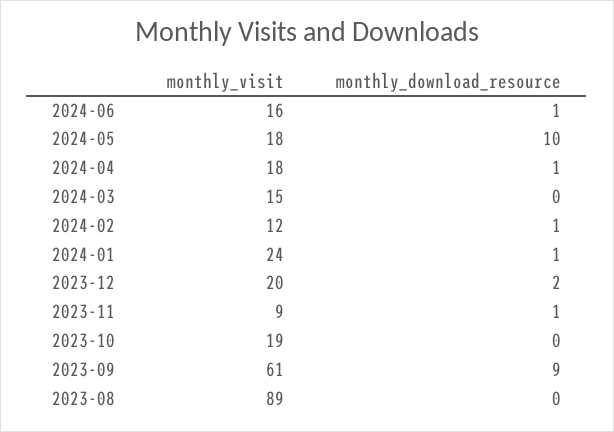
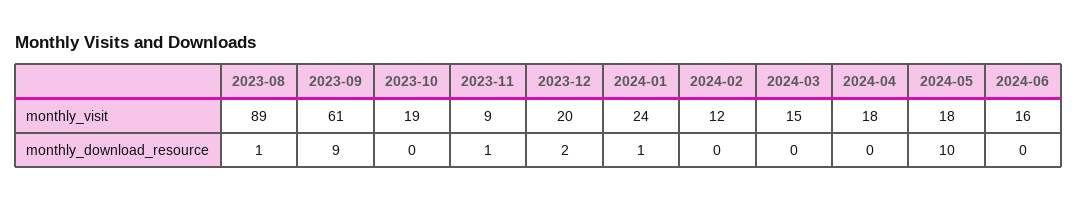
monthly_download_resource, 2024-06: 1 -> 0
monthly_download_resource, 2024-04: 1 -> 0
monthly_download_resource, 2024-02: 1 -> 0
monthly_download_resource, 2023-08: 0 -> 1

